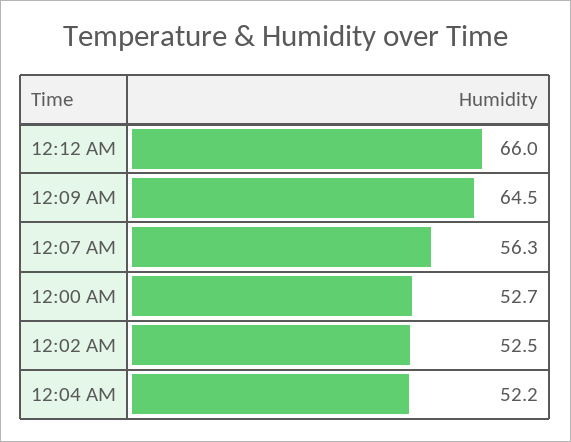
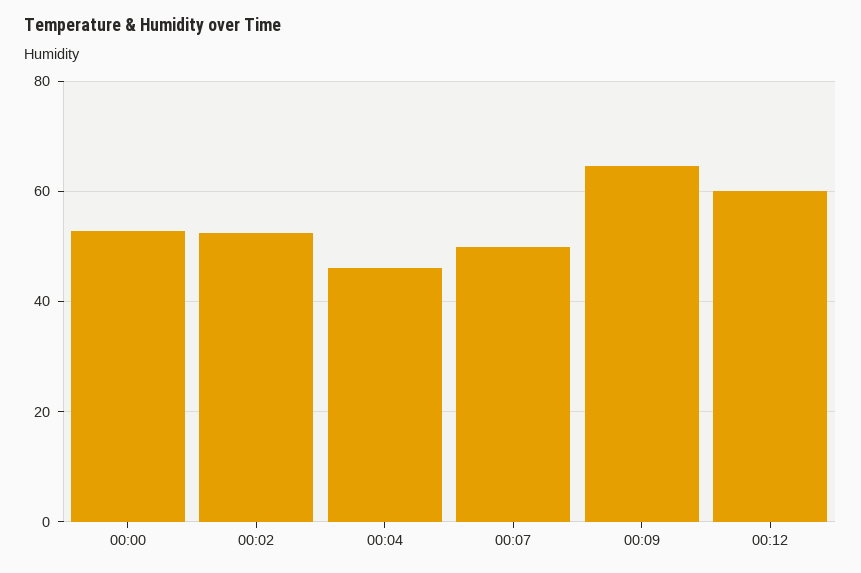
12:12 AM: 66 -> 60
12:07 AM: 56.3 -> 50
12:04 AM: 52.2 -> 46

